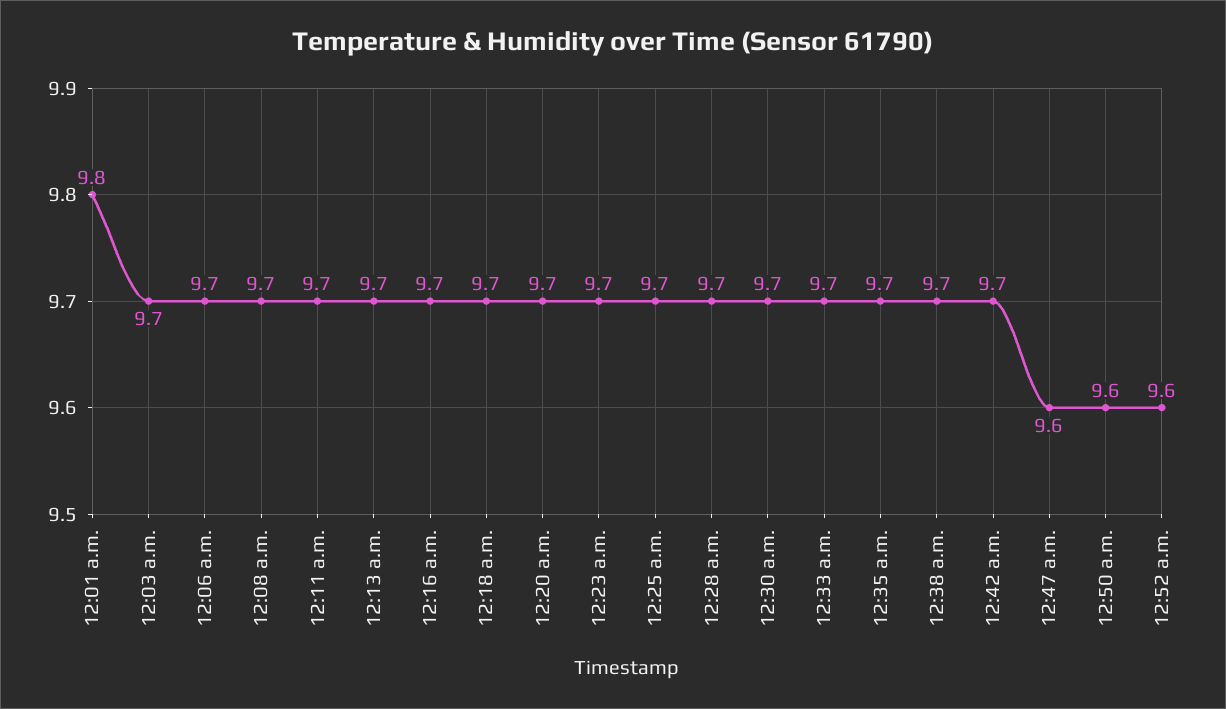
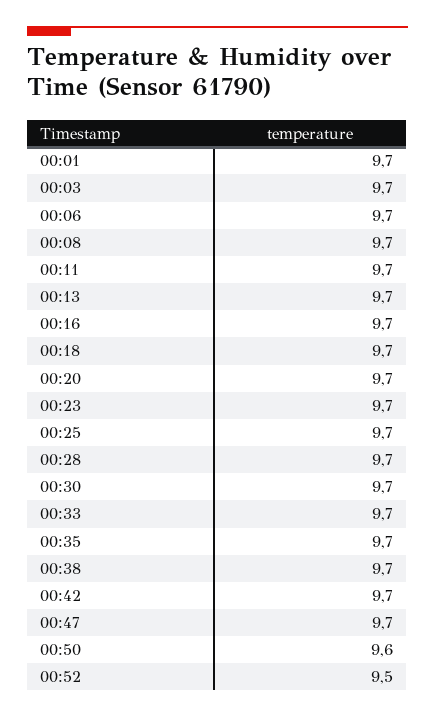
12:01 a.m.: 9.8 -> 9.7
12:47 a.m.: 9.6 -> 9.7
12:52 a.m.: 9.6 -> 9.5

